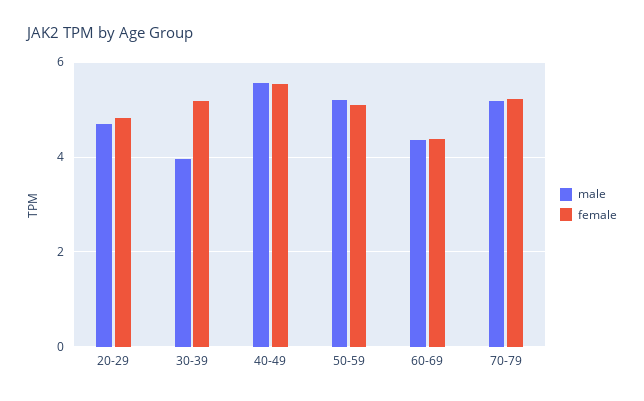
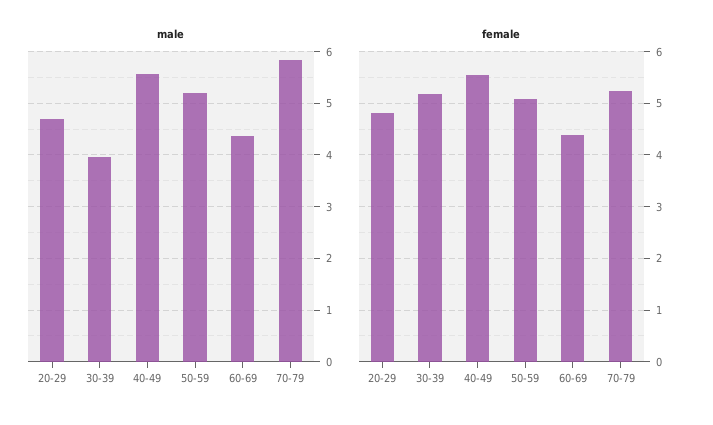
male, 70-79: 5.2 -> 5.8

